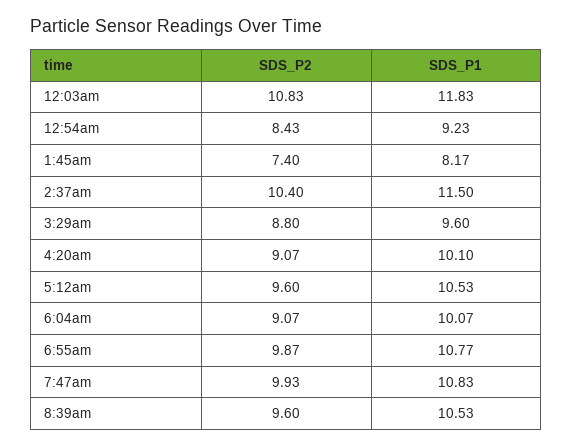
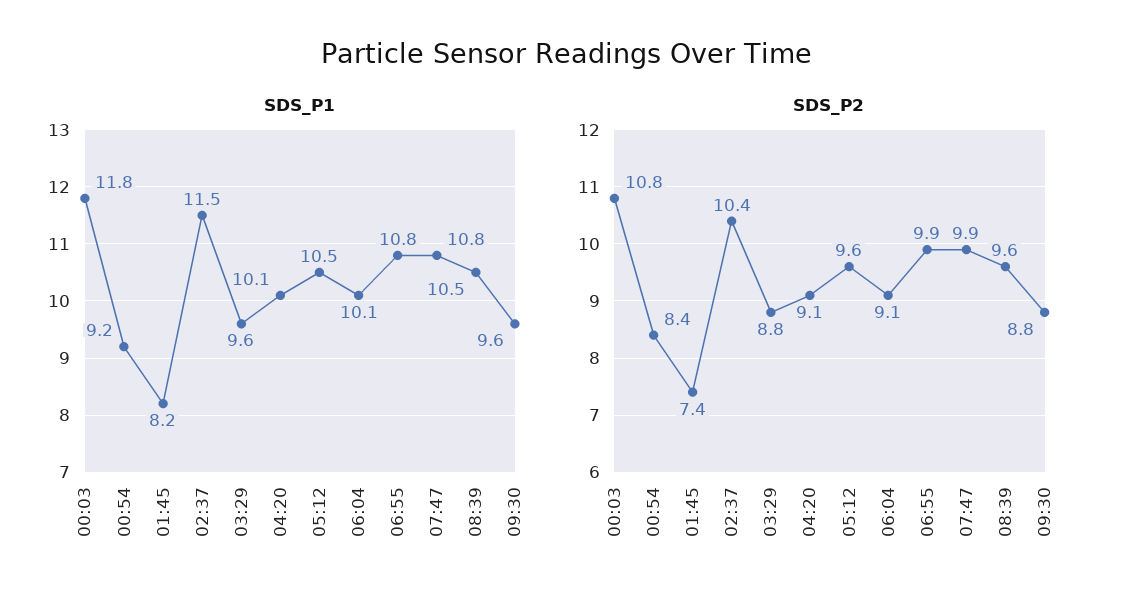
SDS_P1, 09:30: none -> 9.6
SDS_P2, 09:30: none -> 8.8

